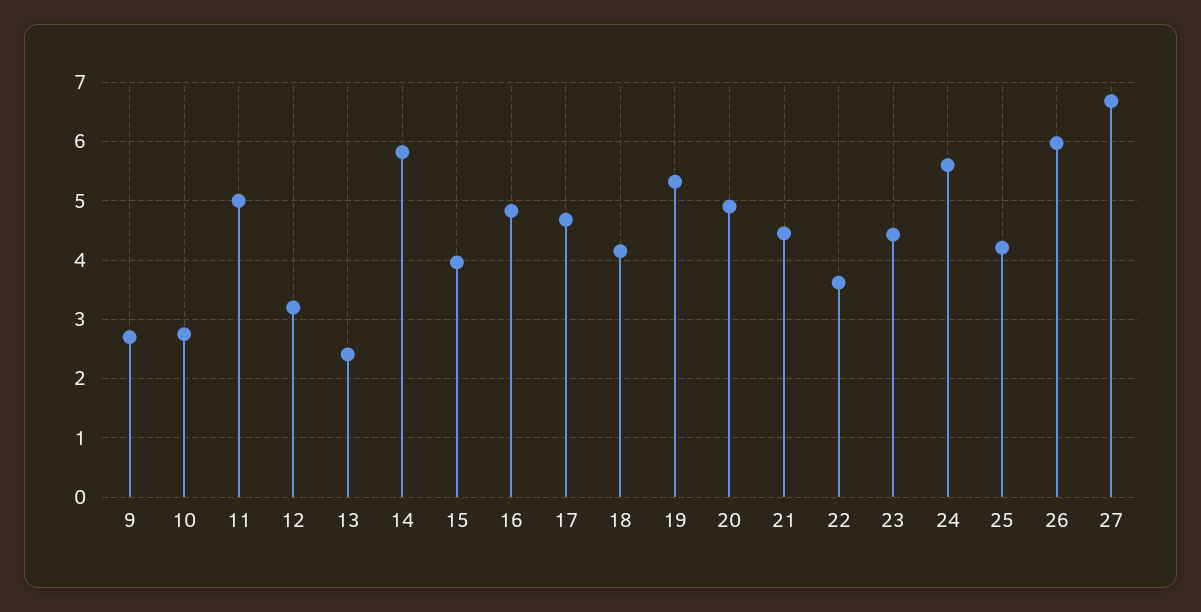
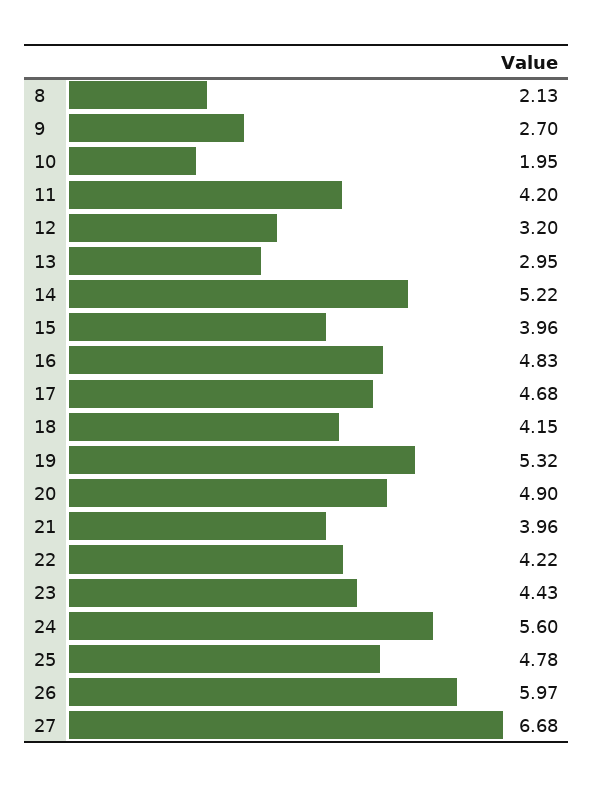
10: 2.8 -> 1.95
11: 5 -> 4.2
13: 2.4 -> 2.95
14: 5.8 -> 5.22
21: 4.4 -> 3.96
22: 3.6 -> 4.22
25: 4.2 -> 4.78
8: none -> 2.13

